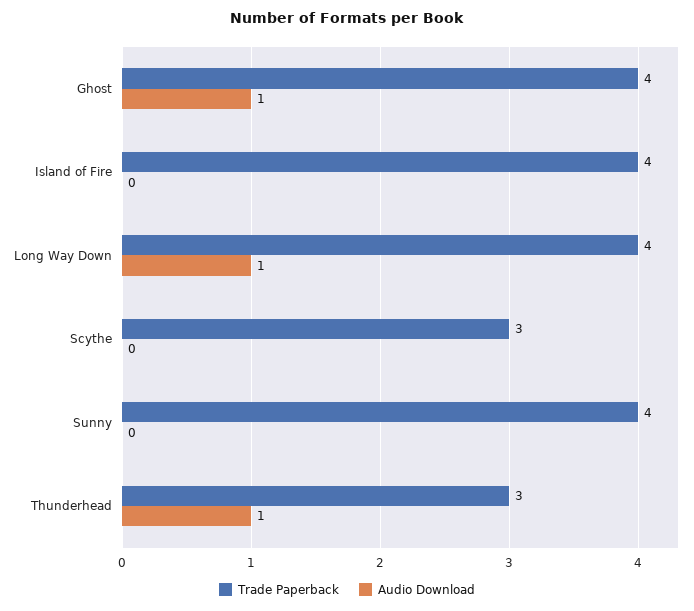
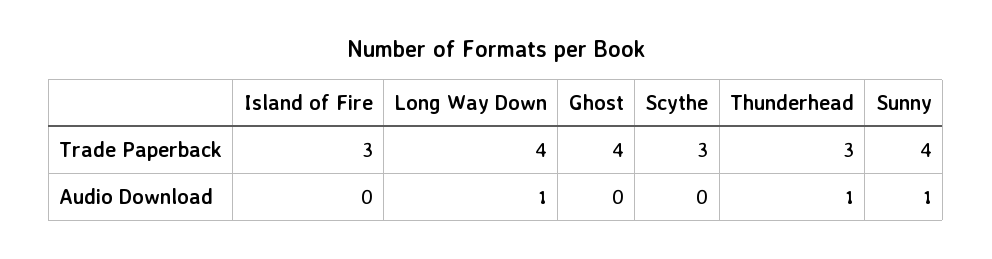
Audio Download, Ghost: 1 -> 0
Trade Paperback, Island of Fire: 4 -> 3
Audio Download, Sunny: 0 -> 1

